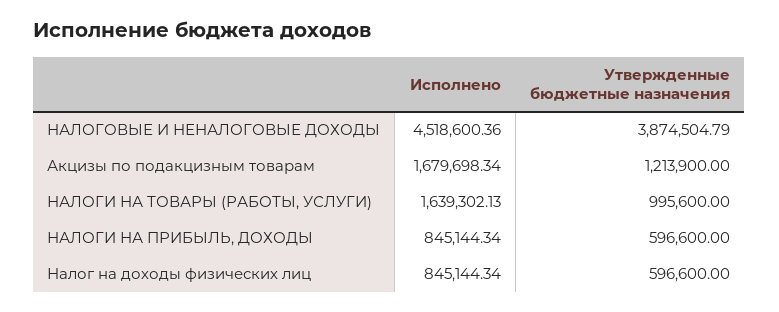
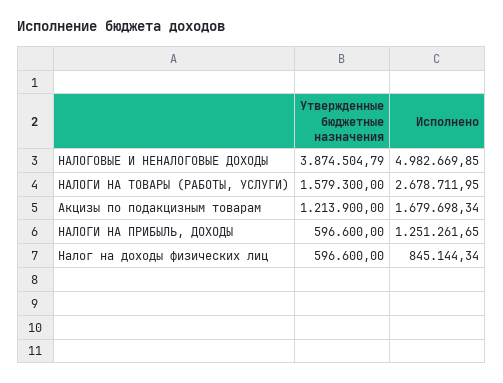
Исполнено, НАЛОГОВЫЕ И НЕНАЛОГОВЫЕ ДОХОДЫ: 4518600.36 -> 4982669.85
Исполнено, НАЛОГИ НА ТОВАРЫ (РАБОТЫ, УСЛУГИ): 1639302.13 -> 2678711.95
Утвержденные бюджетные назначения, НАЛОГИ НА ТОВАРЫ (РАБОТЫ, УСЛУГИ): 995600 -> 1579300
Исполнено, НАЛОГИ НА ПРИБЫЛЬ, ДОХОДЫ: 845144.34 -> 1251261.65

